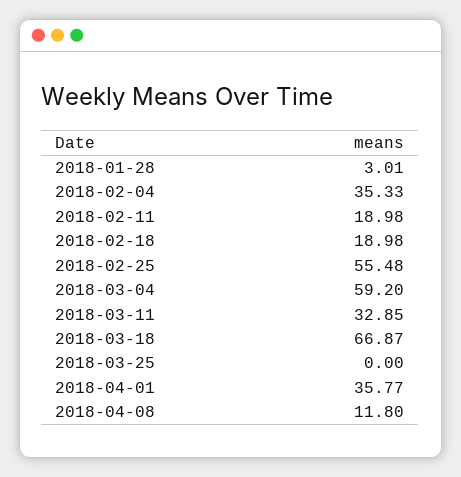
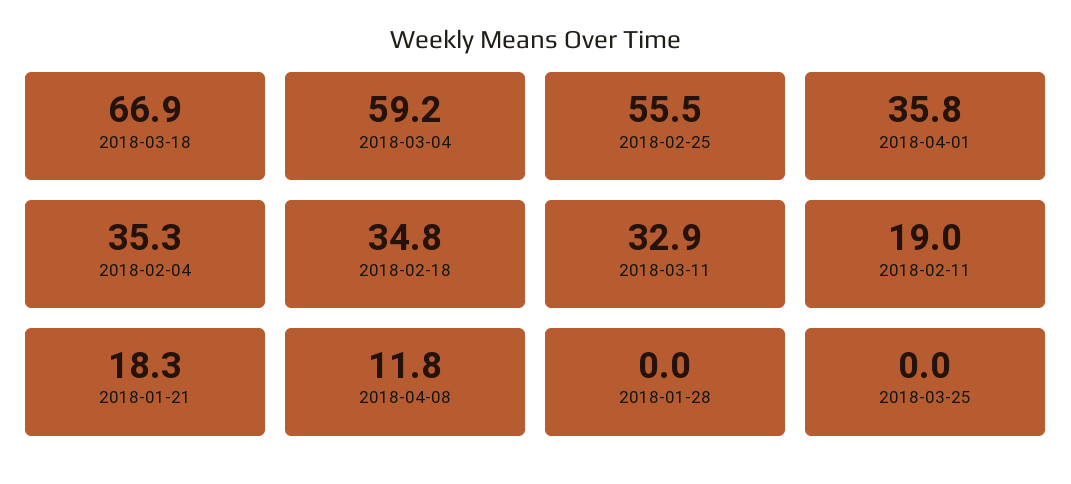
2018-01-28: 3.01 -> 0
2018-02-18: 18.98 -> 34.8
2018-01-21: none -> 18.3

